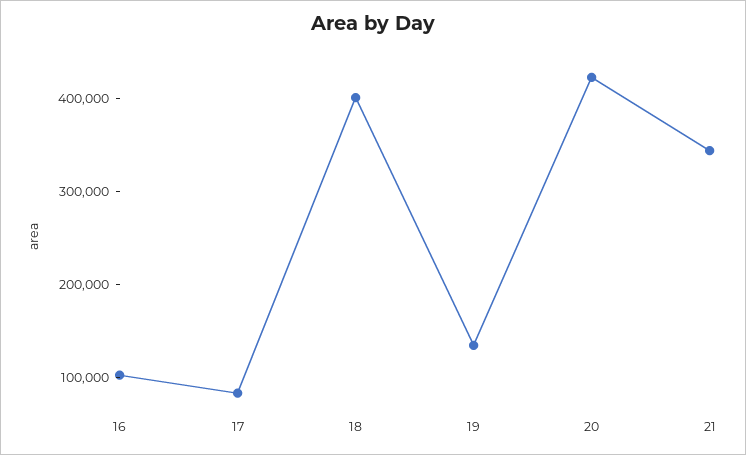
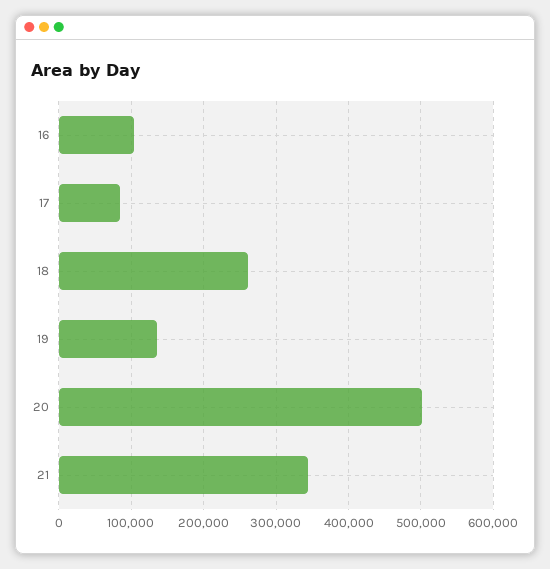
18: 400000 -> 260000
20: 420000 -> 500000

